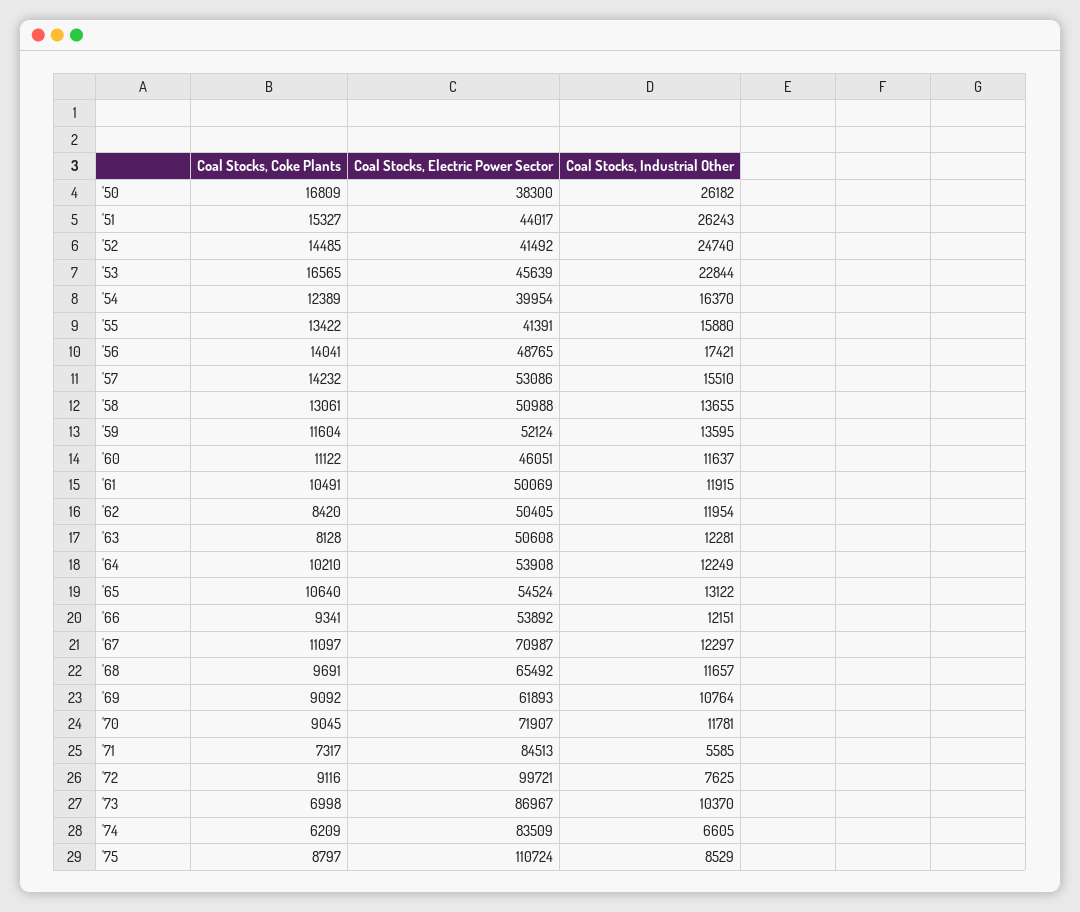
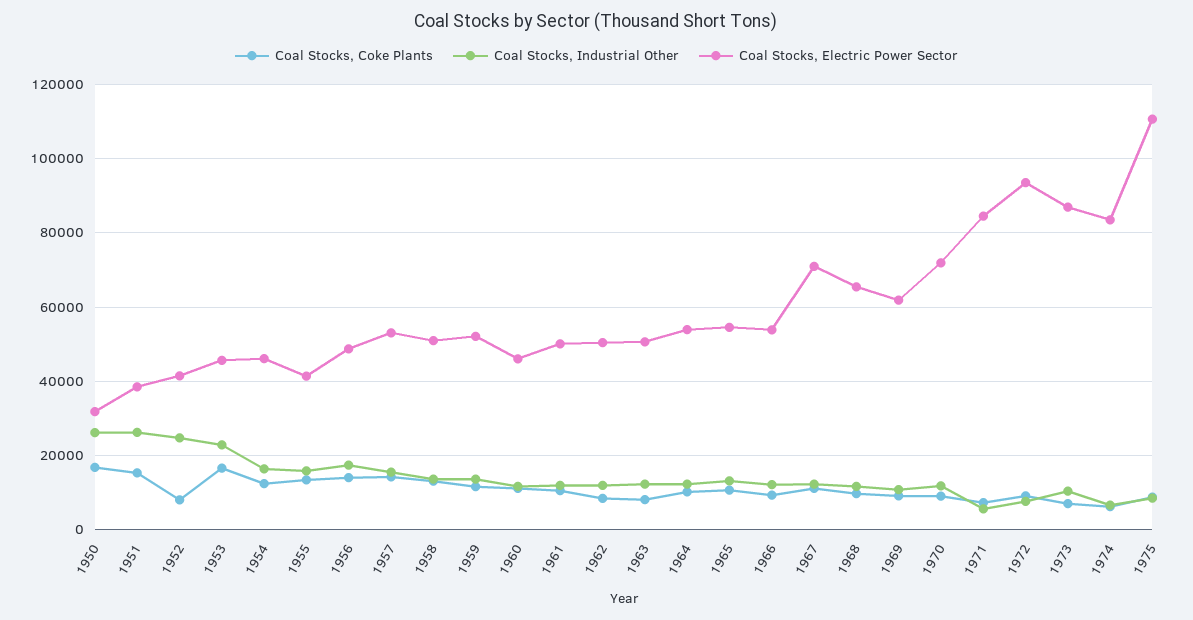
Coal Stocks, Electric Power Sector, '50: 38300 -> 32000
Coal Stocks, Electric Power Sector, '51: 44017 -> 38000
Coal Stocks, Coke Plants, '52: 14485 -> 8000
Coal Stocks, Electric Power Sector, '54: 39954 -> 46000
Coal Stocks, Electric Power Sector, '72: 99721 -> 94000

